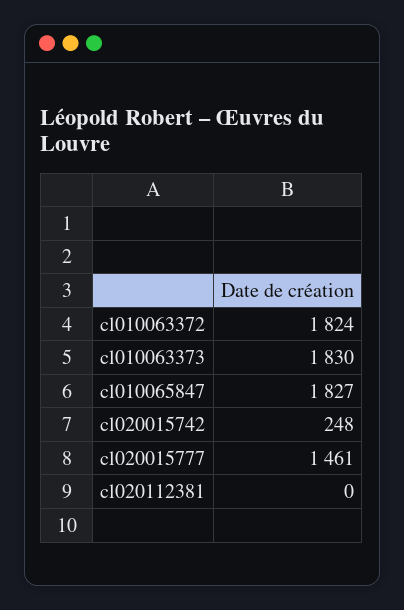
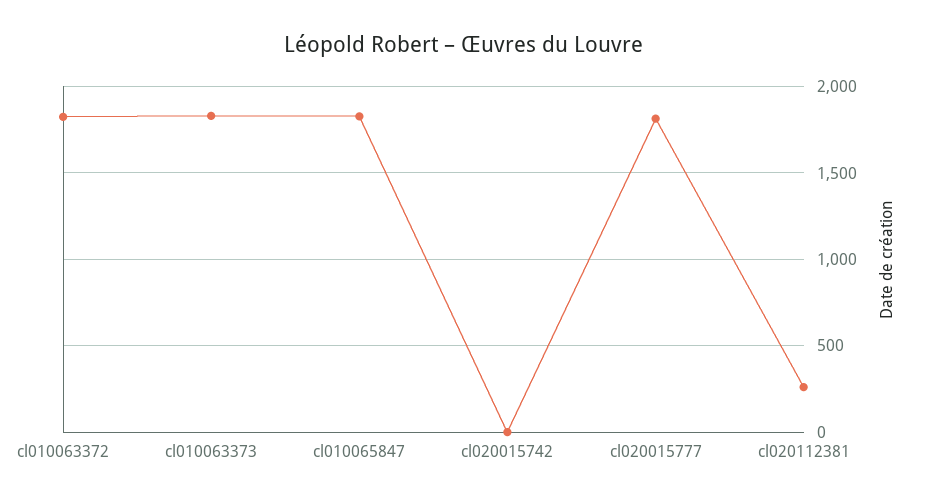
cl020015742: 248 -> 0
cl020015777: 1461 -> 1800
cl020112381: 0 -> 250

